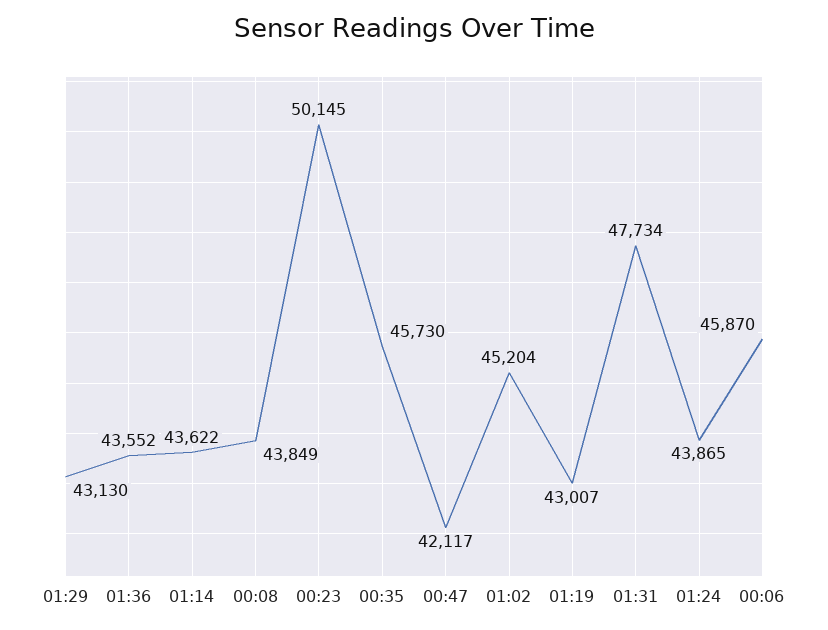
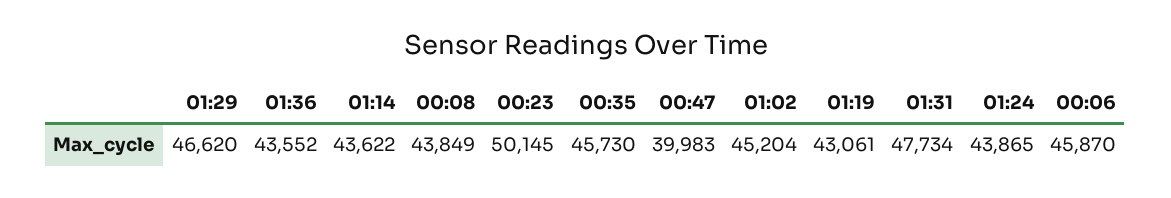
01:29: 43130 -> 46620
00:47: 42117 -> 39983
01:19: 43007 -> 43061

